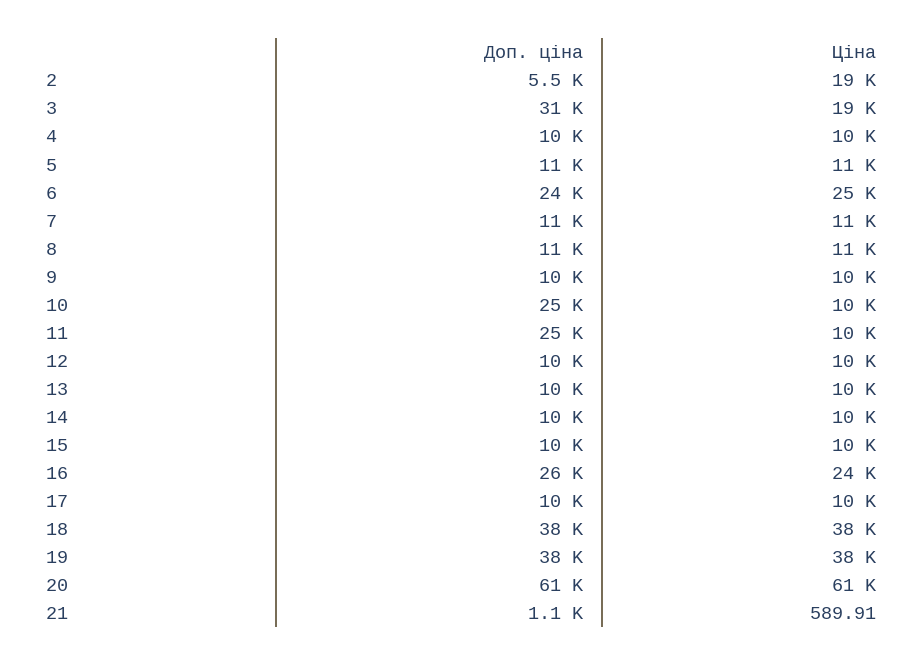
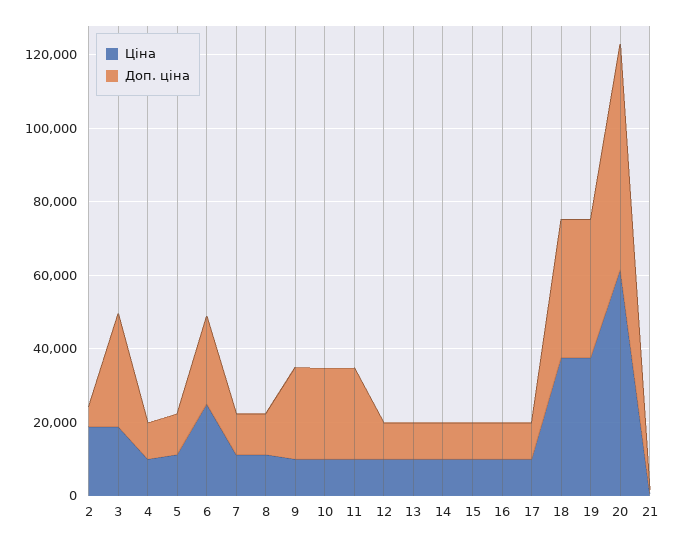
Доп. ціна, 9: 10000 -> 25000
Доп. ціна, 16: 26000 -> 10000
Ціна, 16: 24000 -> 10000

